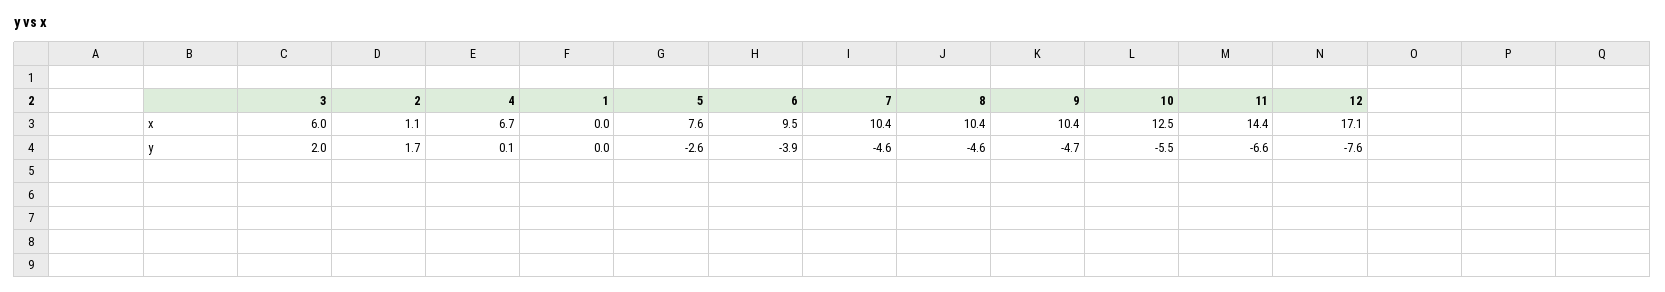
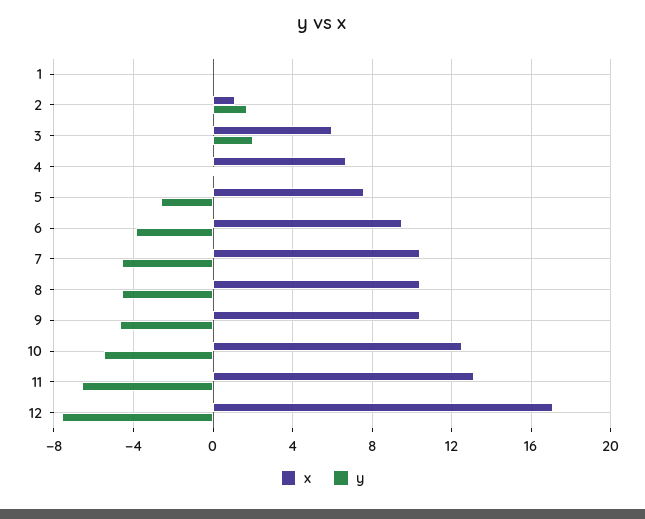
x, 11: 14.4 -> 13

